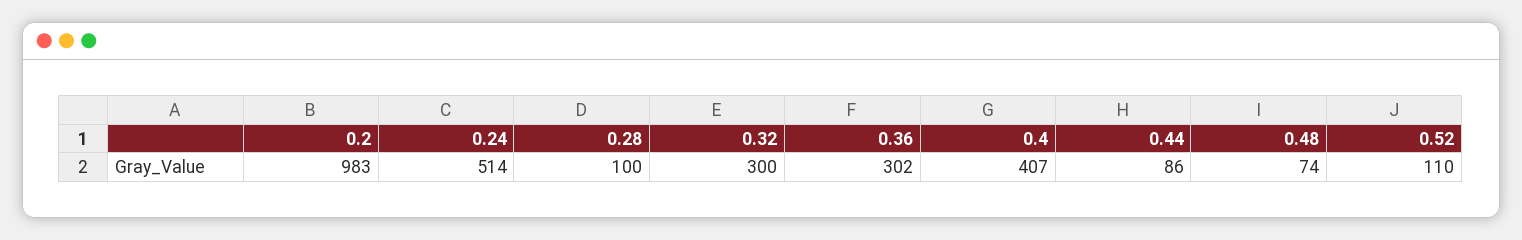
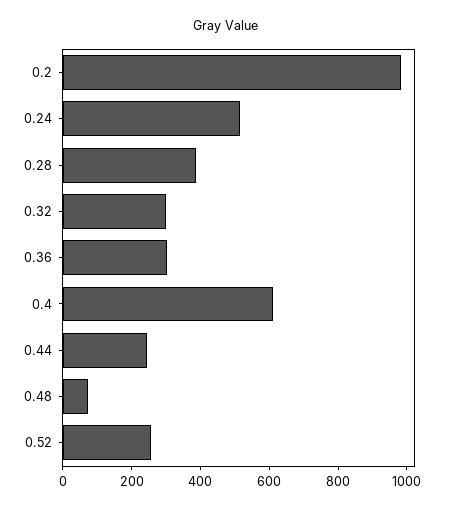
0.28: 100 -> 400
0.4: 407 -> 600
0.44: 86 -> 250
0.52: 110 -> 250

